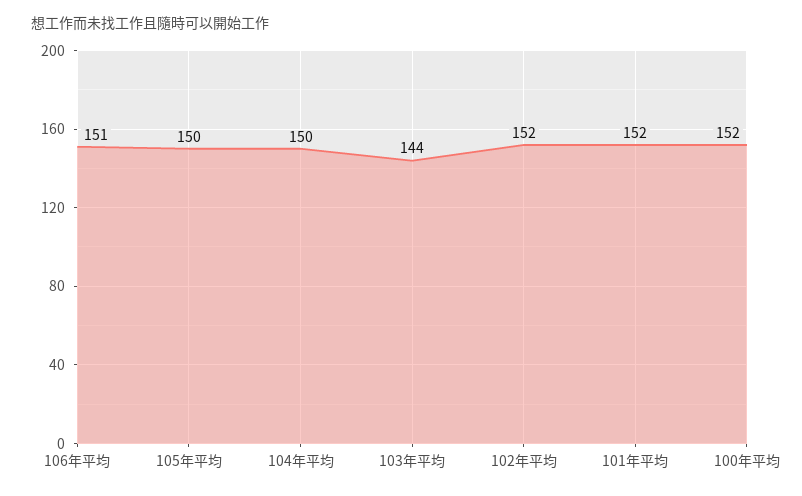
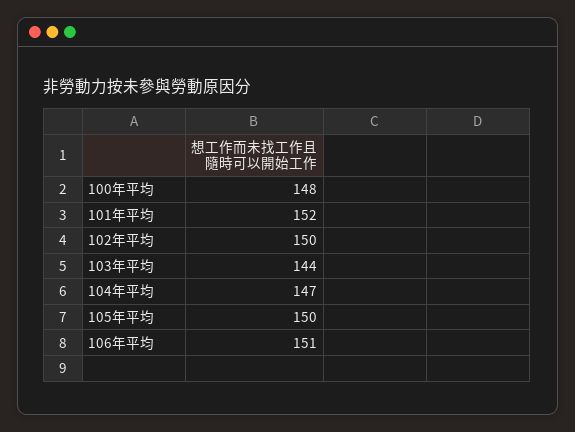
104年平均: 150 -> 147
102年平均: 152 -> 150
100年平均: 152 -> 148

